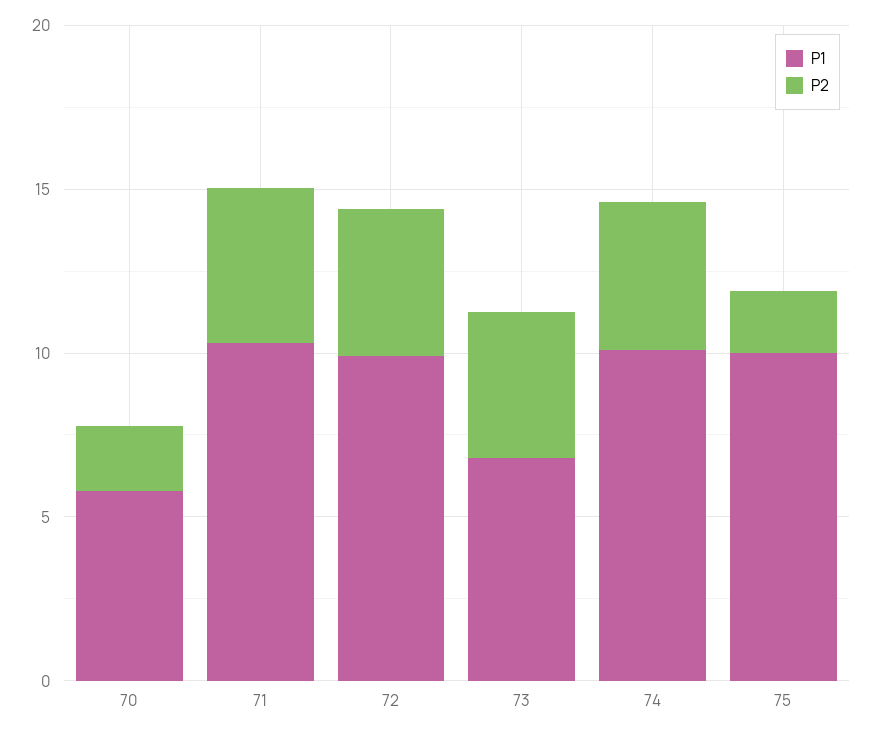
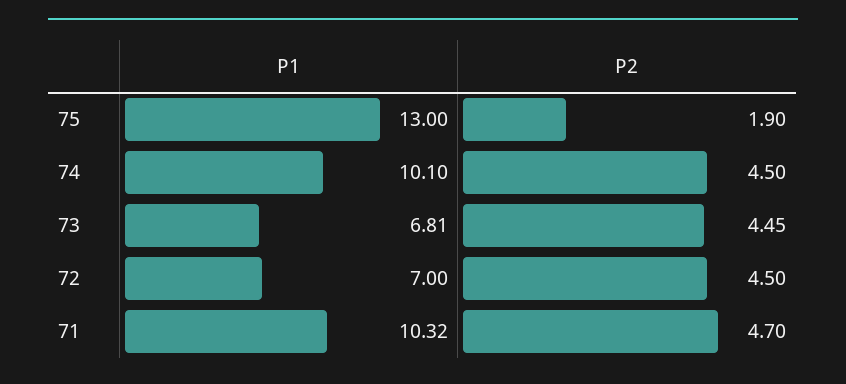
P1, 70: 6 -> none
P2, 70: 2 -> none
P1, 72: 10 -> 7
P1, 75: 10 -> 13

